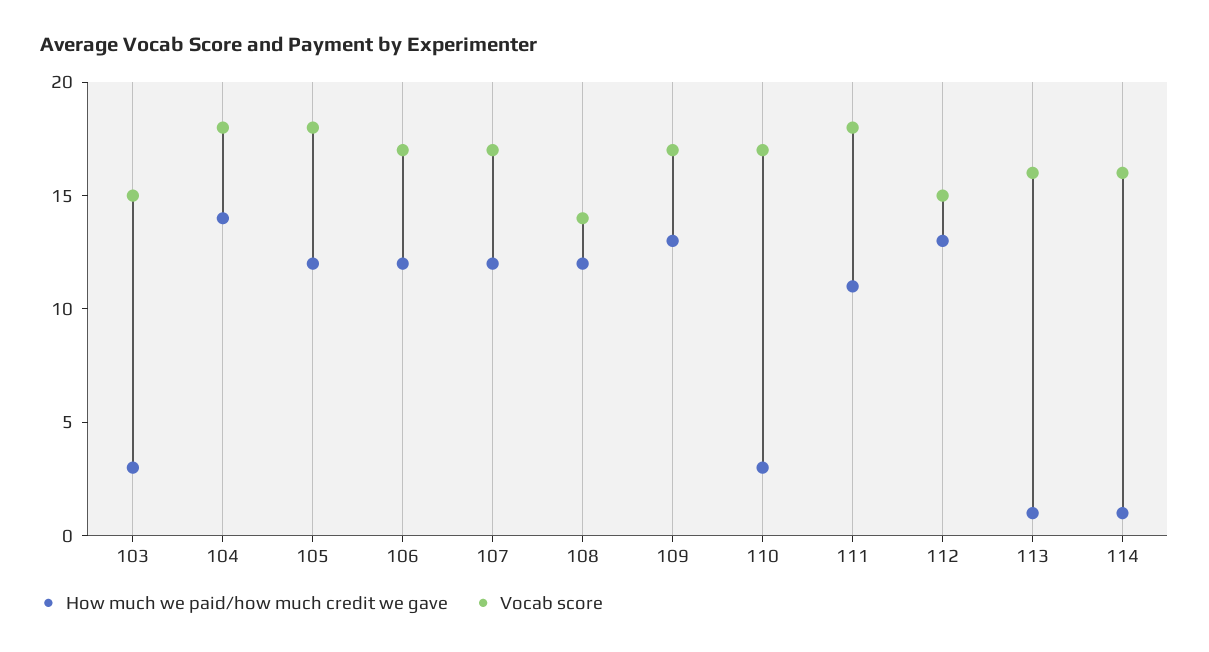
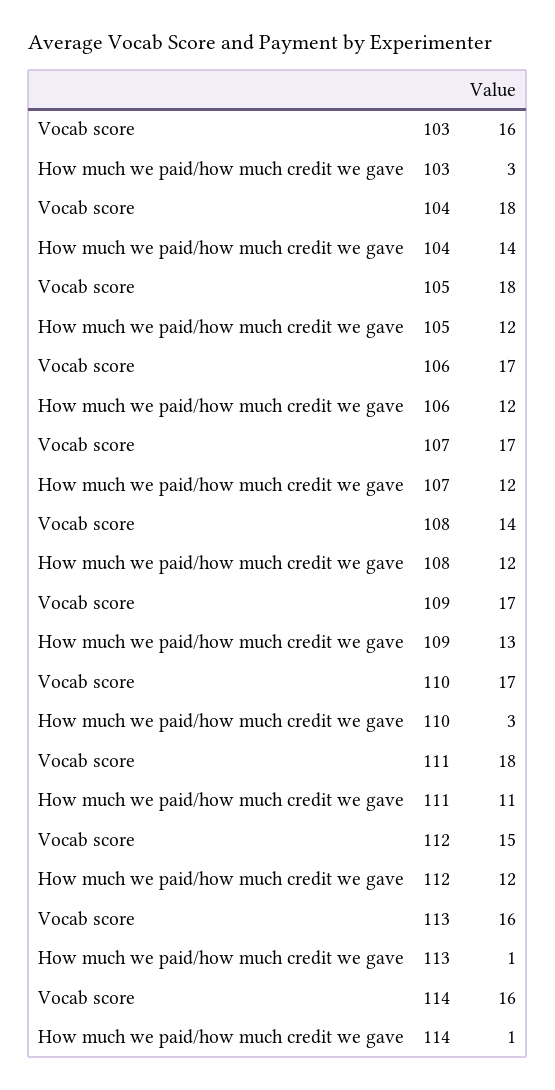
Vocab score, 103: 15 -> 16
How much we paid/how much credit we gave, 112: 13 -> 12

